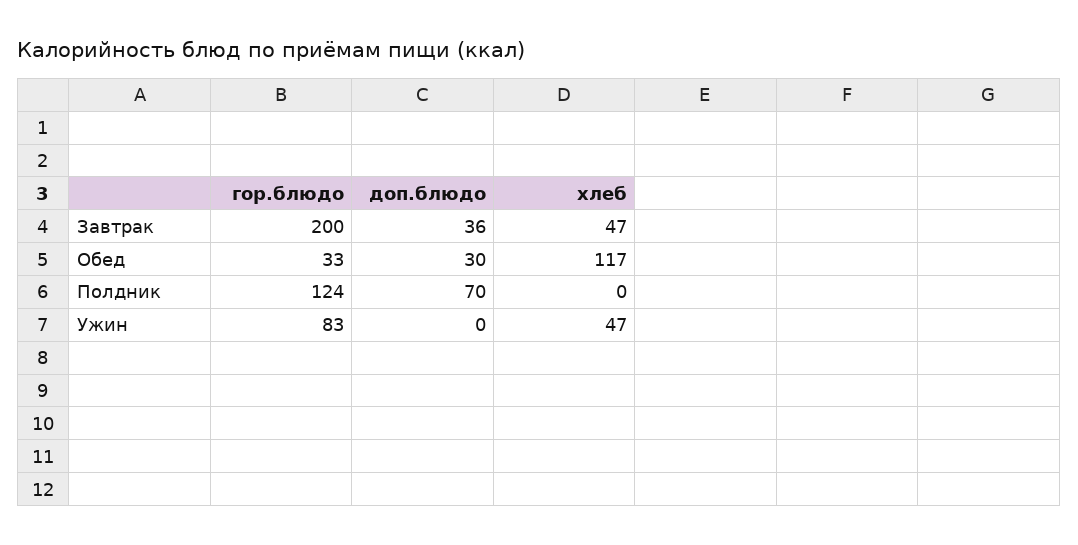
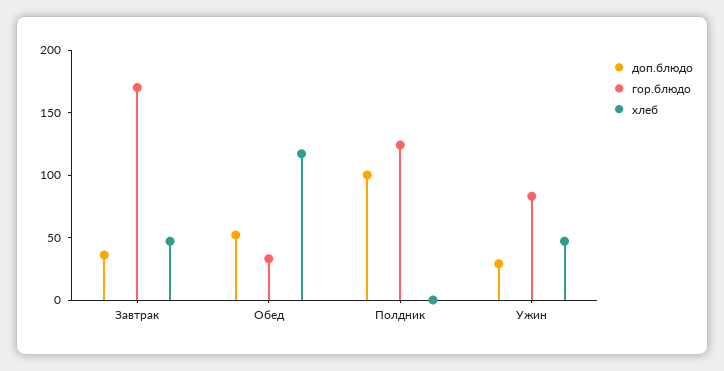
гор.блюдо, Завтрак: 200 -> 170
доп.блюдо, Обед: 30 -> 50
доп.блюдо, Полдник: 70 -> 100
доп.блюдо, Ужин: 0 -> 30

